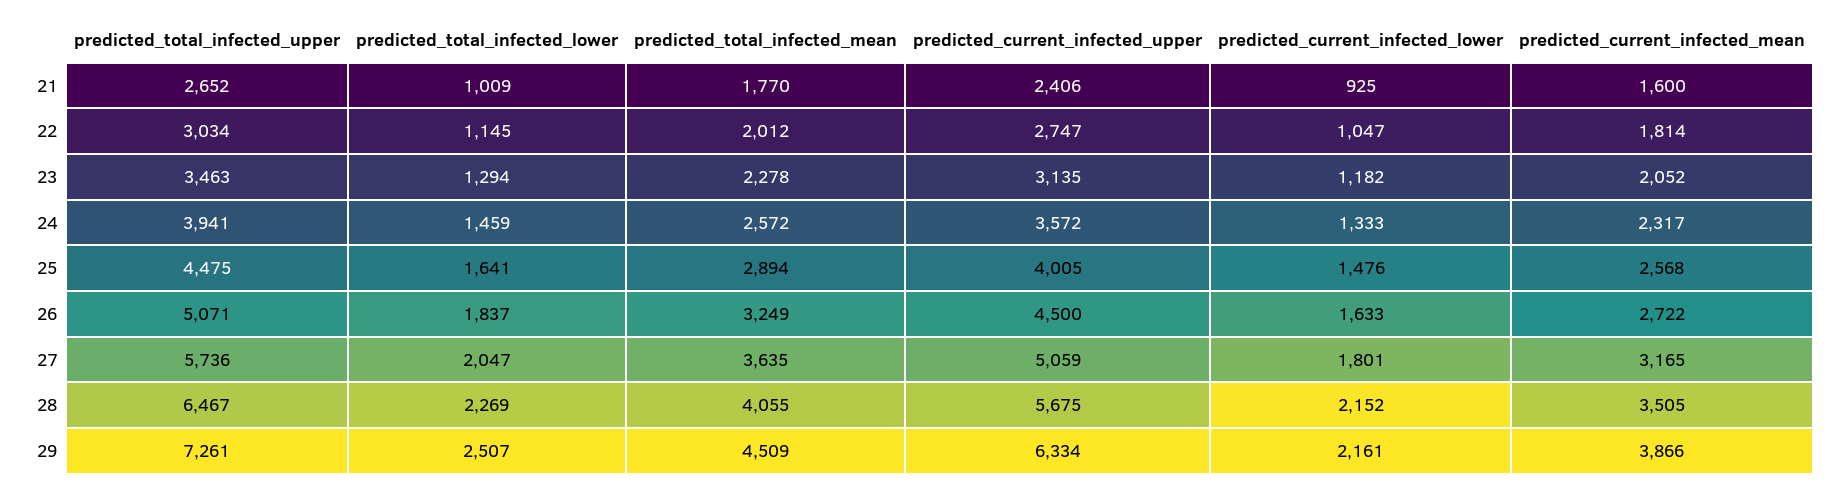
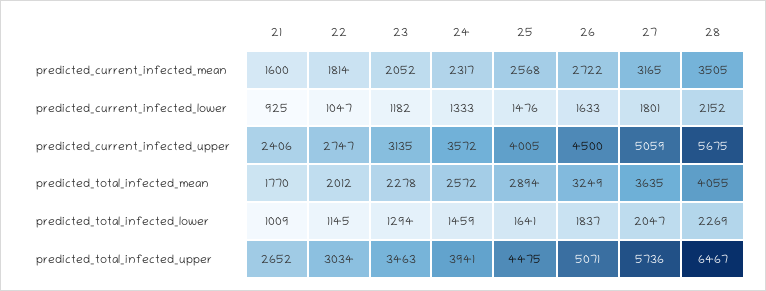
predicted_total_infected_upper, 29: 7261 -> none
predicted_total_infected_lower, 29: 2507 -> none
predicted_total_infected_mean, 29: 4509 -> none
predicted_current_infected_upper, 29: 6334 -> none
predicted_current_infected_lower, 29: 2161 -> none
predicted_current_infected_mean, 29: 3866 -> none

